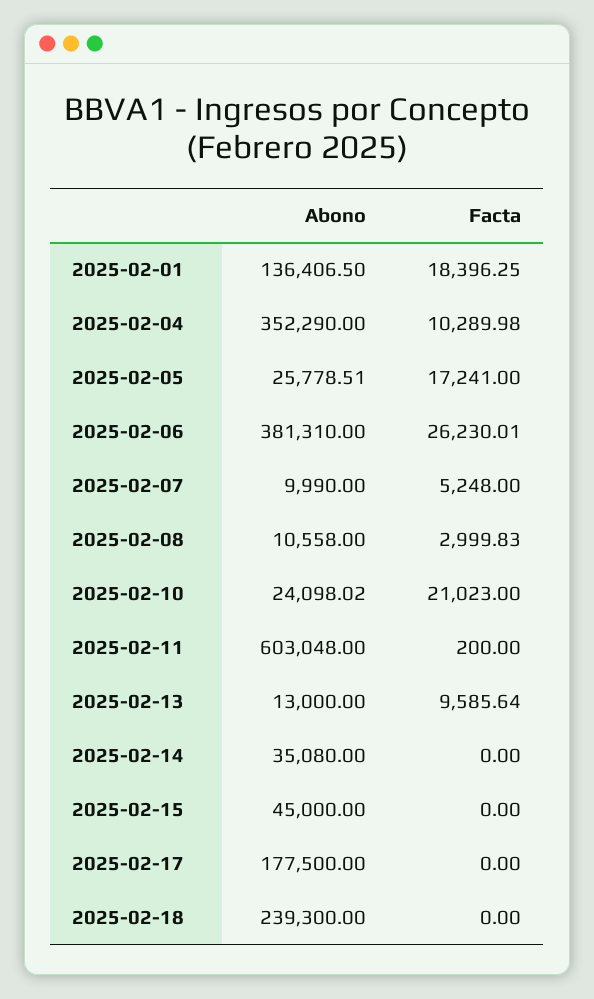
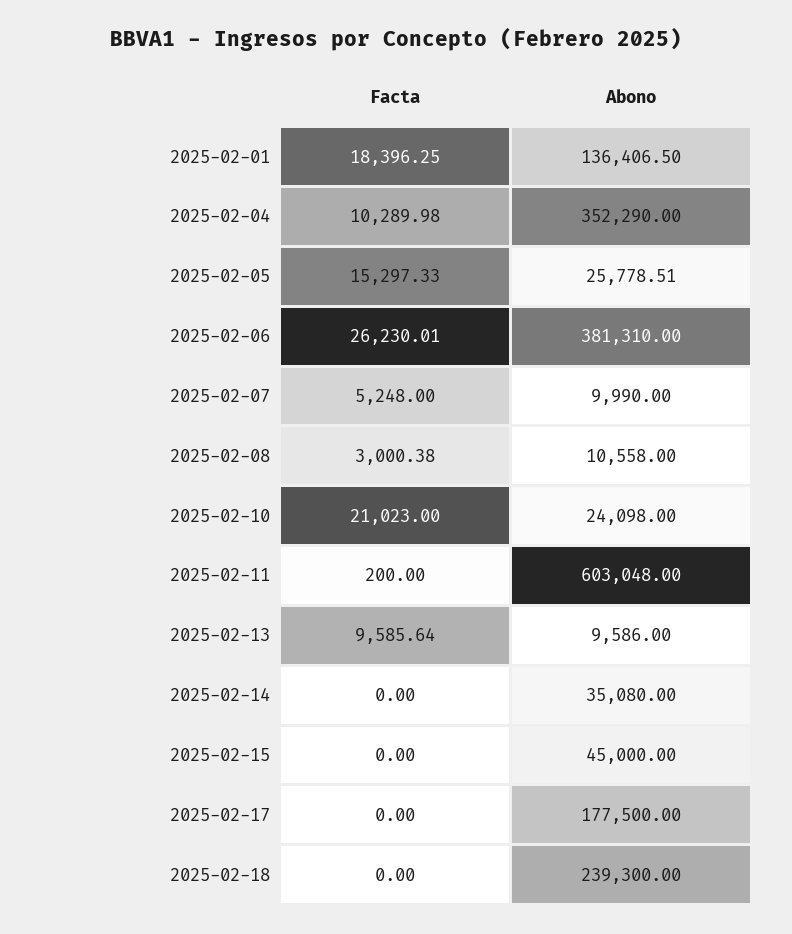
Facta, 2025-02-05: 17241 -> 15297.33
Facta, 2025-02-08: 2999.83 -> 3000.38
Abono, 2025-02-10: 24098.02 -> 24098
Abono, 2025-02-13: 13000 -> 9586

